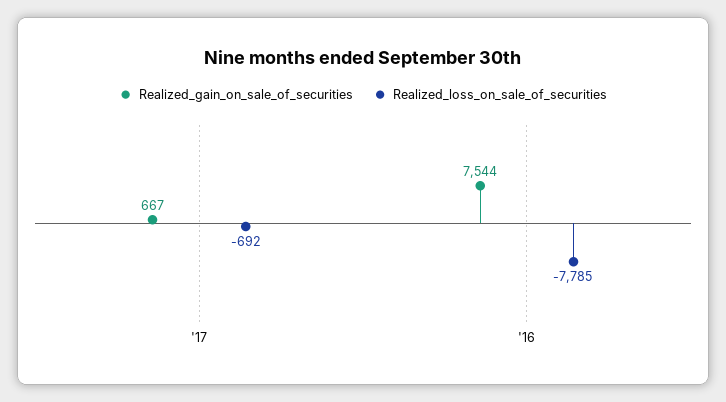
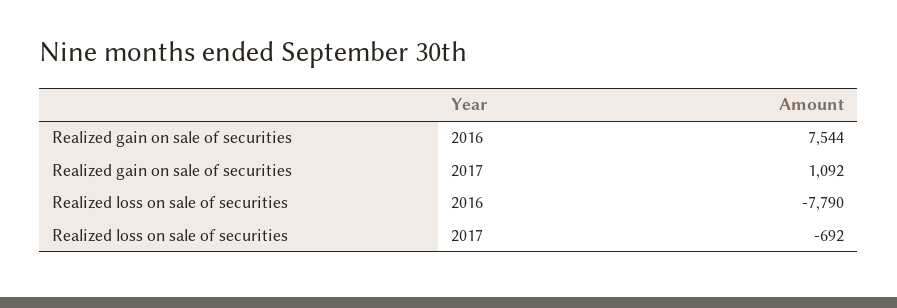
Realized_gain_on_sale_of_securities, '17: 667 -> 1092
Realized_loss_on_sale_of_securities, '16: -7785 -> -7790

